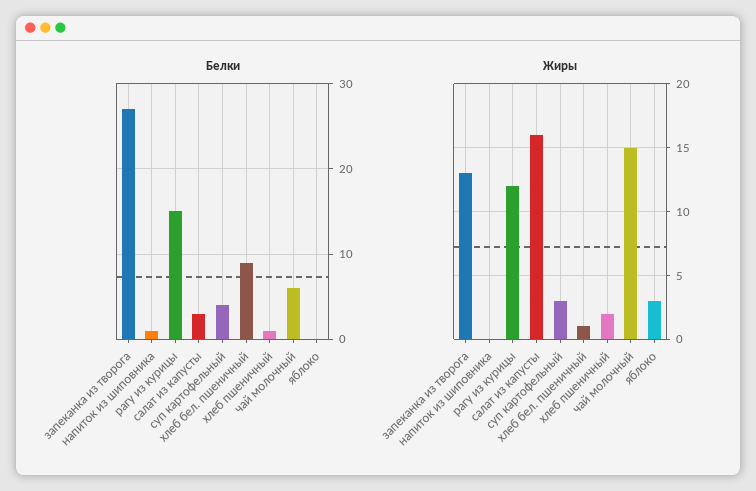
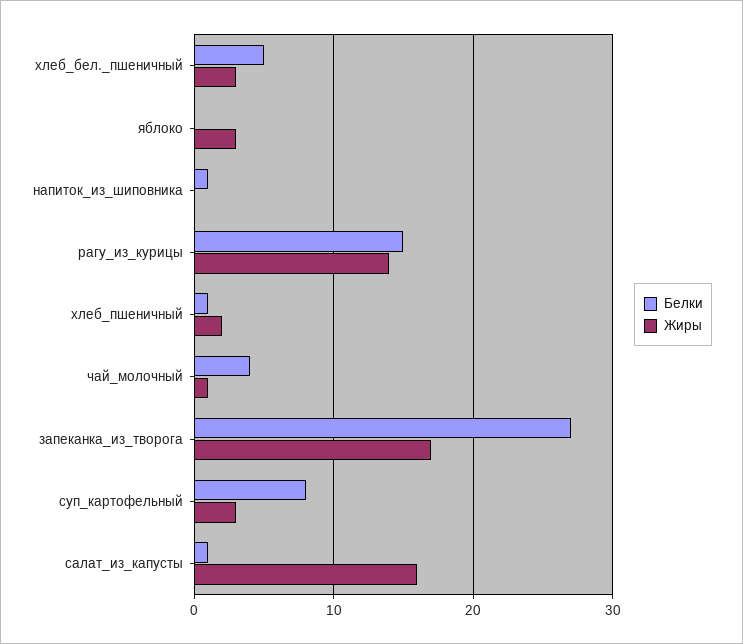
Белки, салат из капусты: 3 -> 1
Белки, суп картофельный: 4 -> 8
Белки, хлеб бел. пшеничный: 9 -> 5
Белки, чай молочный: 6 -> 4
Жиры, запеканка из творога: 13 -> 17
Жиры, рагу из курицы: 12 -> 14
Жиры, хлеб бел. пшеничный: 1 -> 3
Жиры, чай молочный: 15 -> 1

